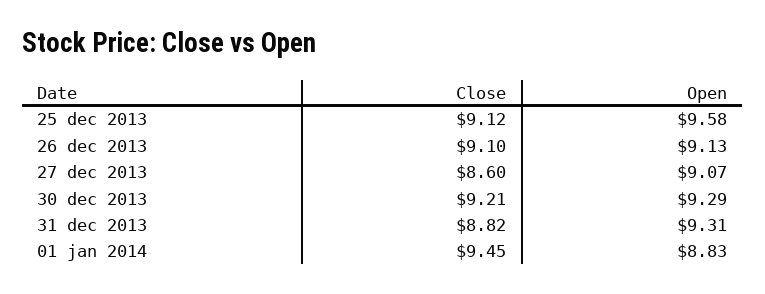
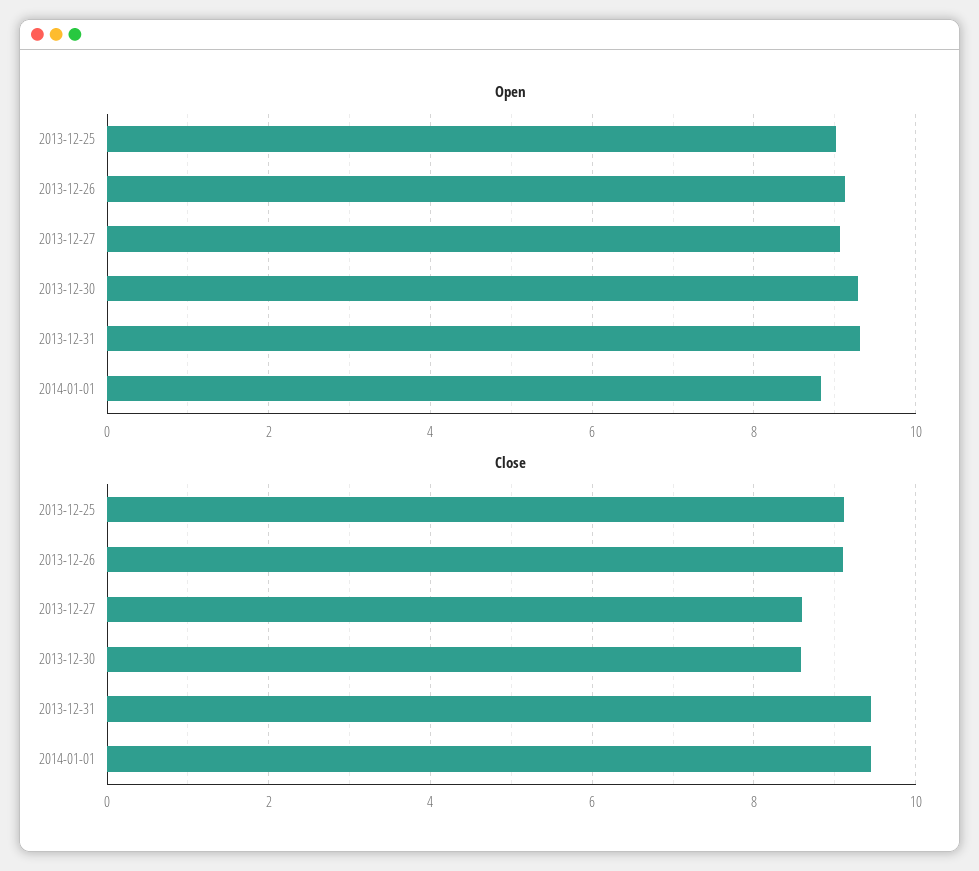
Open, 25 dec 2013: 9.58 -> 9
Close, 30 dec 2013: 9.21 -> 8.6
Close, 31 dec 2013: 8.82 -> 9.4

